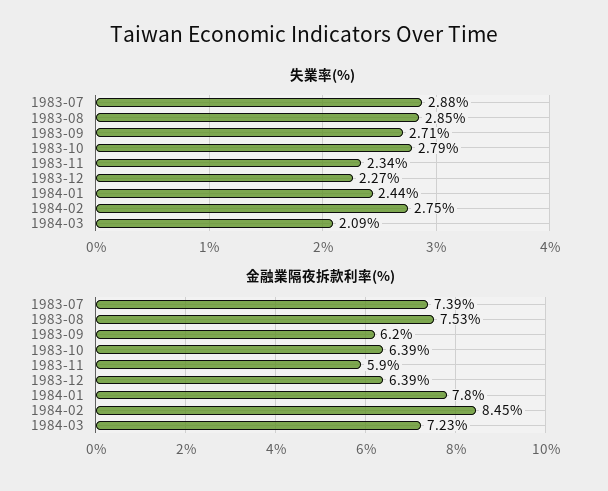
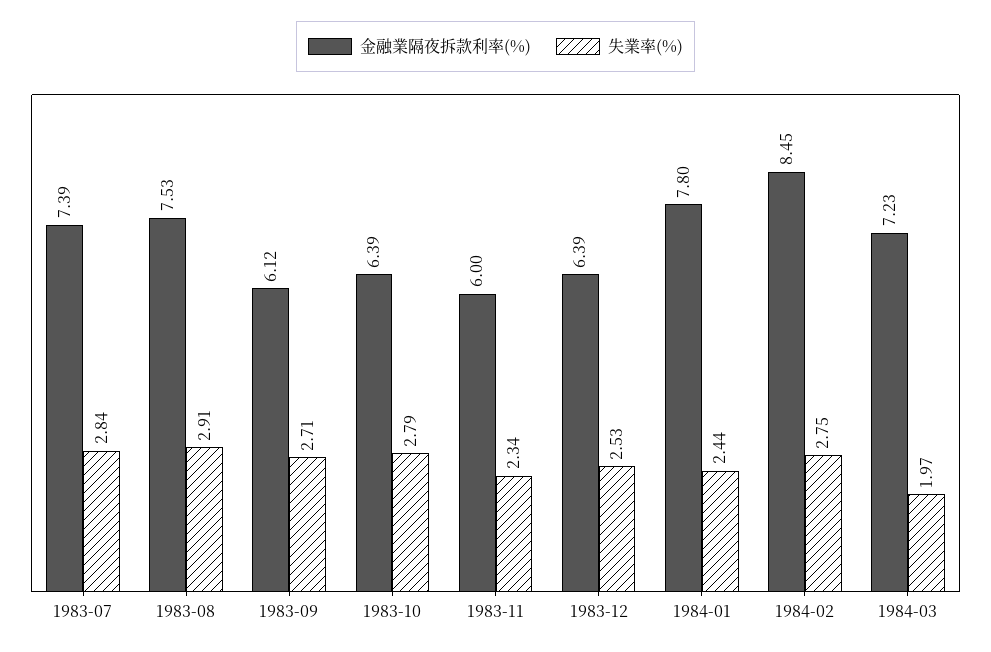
失業率(%), 1983-07: 2.88 -> 2.84
失業率(%), 1983-08: 2.85 -> 2.91
失業率(%), 1983-12: 2.27 -> 2.53
失業率(%), 1984-03: 2.09 -> 1.97
金融業隔夜拆款利率(%), 1983-09: 6.2 -> 6.12
金融業隔夜拆款利率(%), 1983-11: 5.9 -> 6

